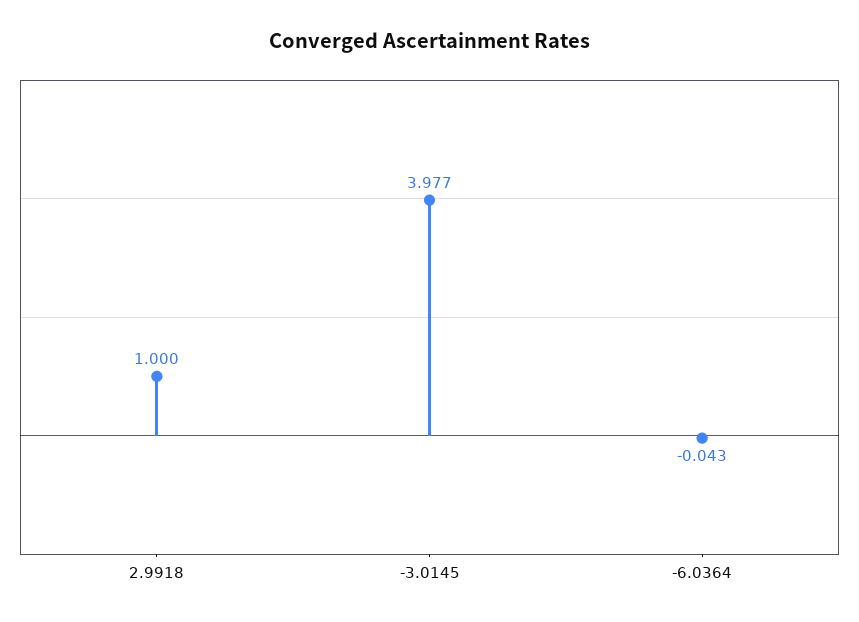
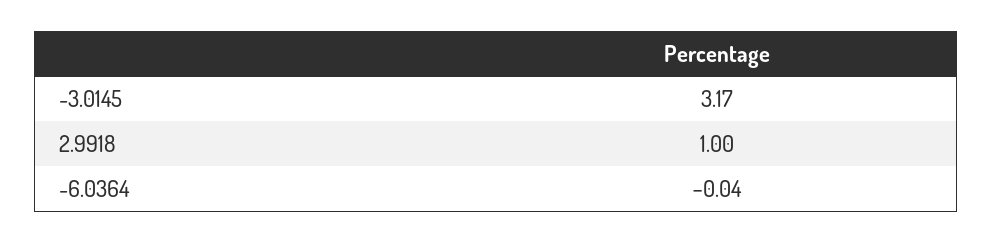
-3.0145: 3.977 -> 3.17

